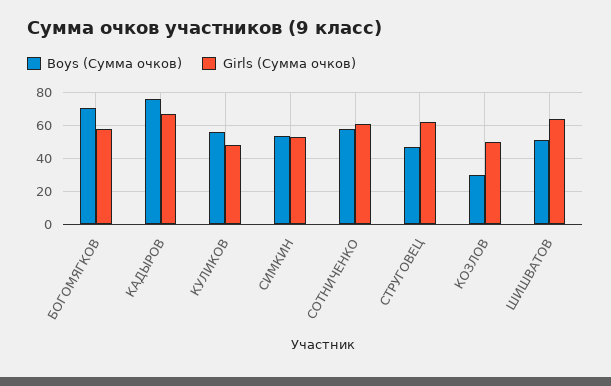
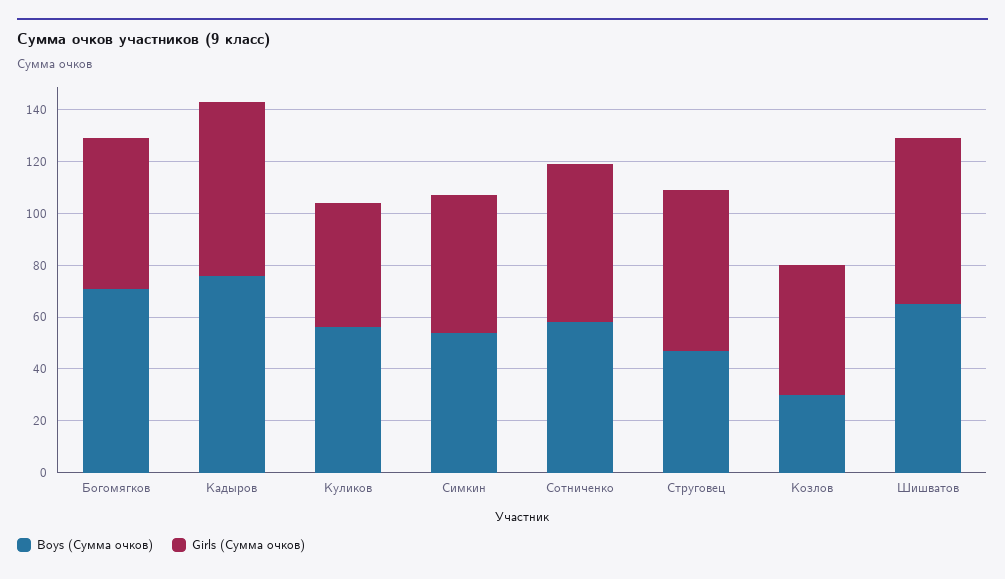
Boys (Сумма очков), ШИШВАТОВ: 50 -> 65

